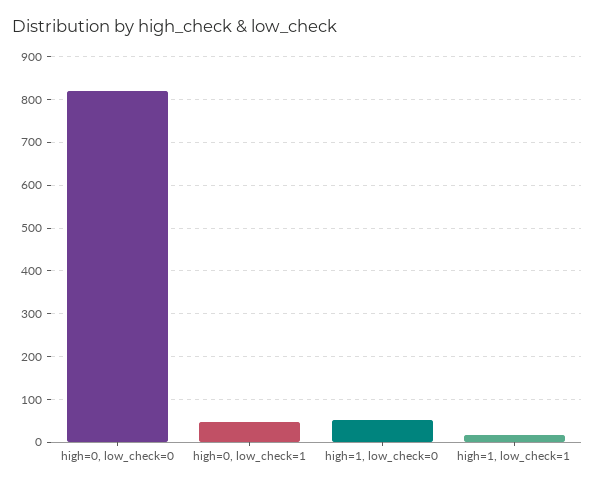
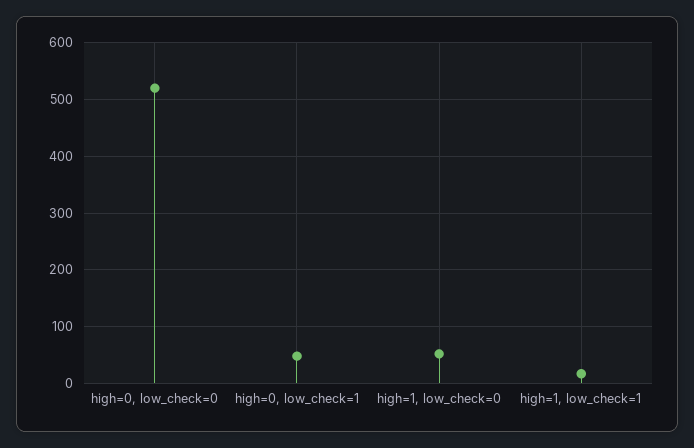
high=0, low_check=0: 820 -> 520

